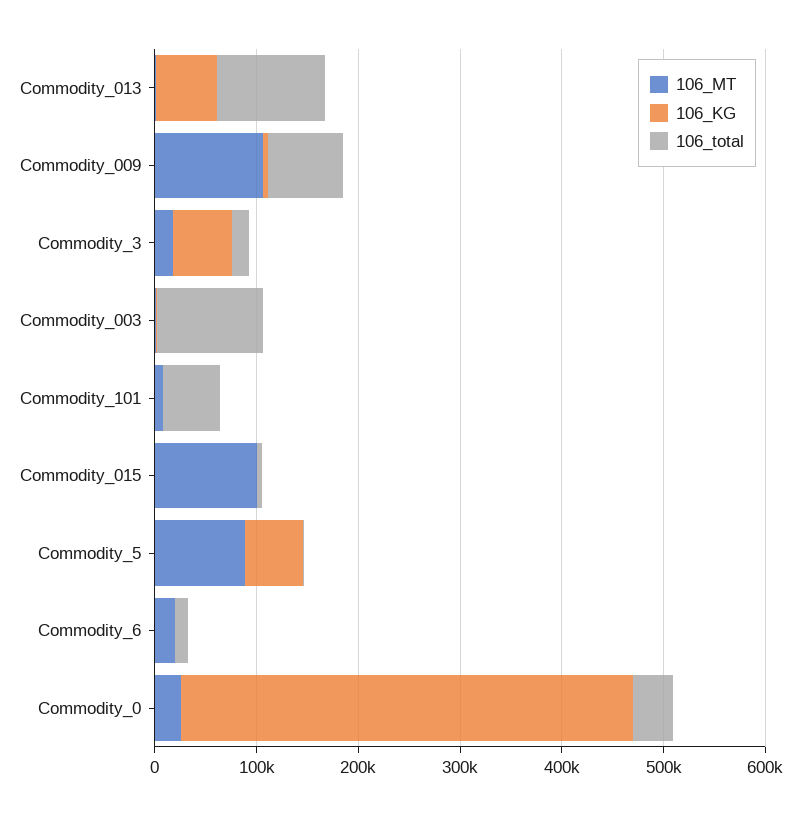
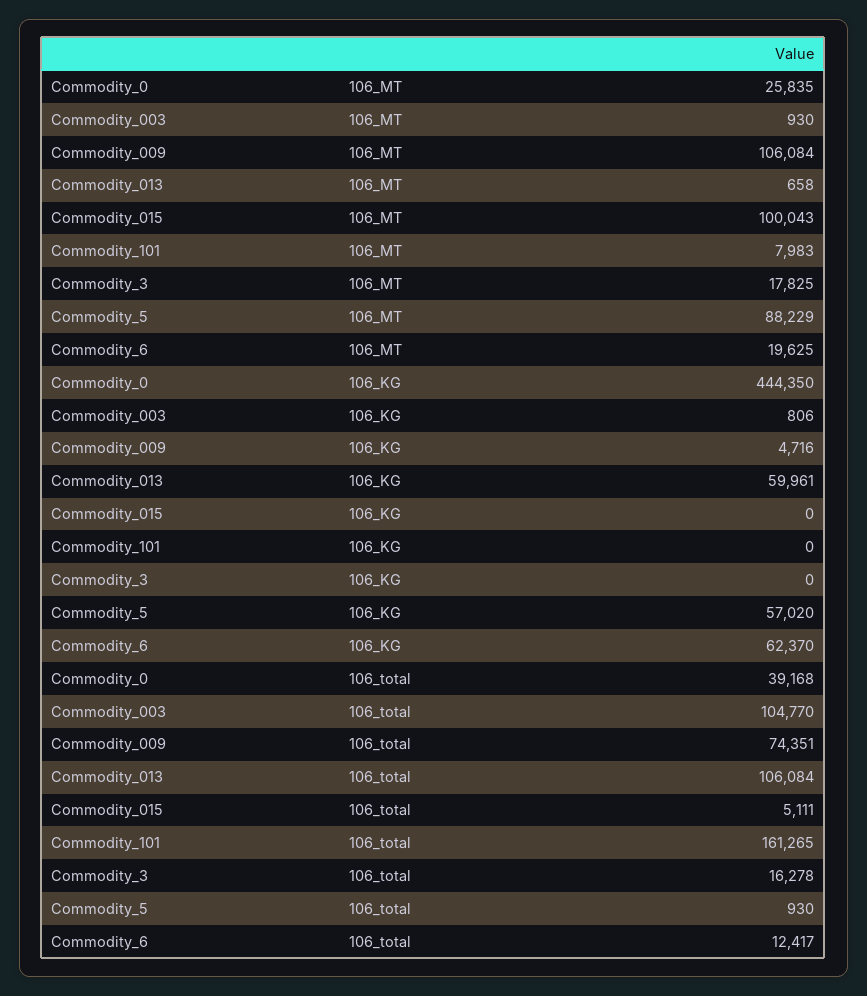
106_KG, Commodity_3: 60000 -> 0
106_total, Commodity_101: 60000 -> 161265
106_KG, Commodity_6: 0 -> 62370

